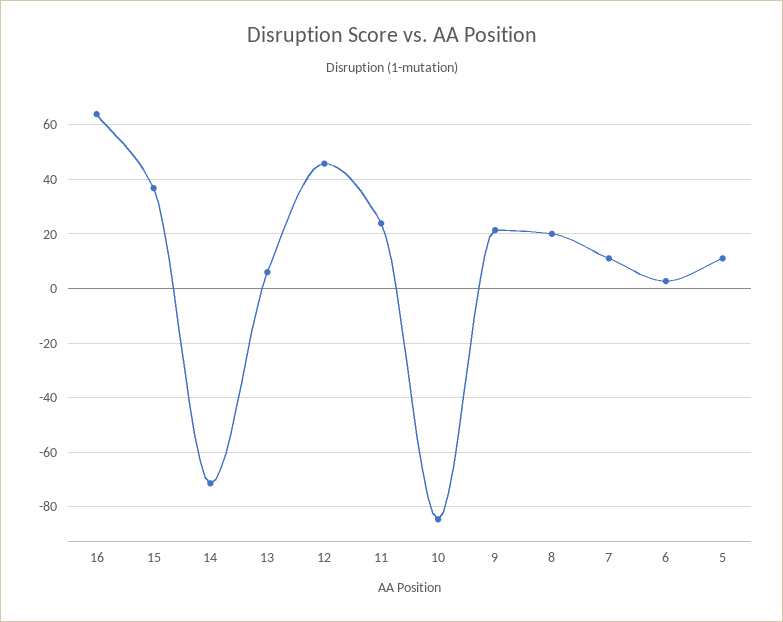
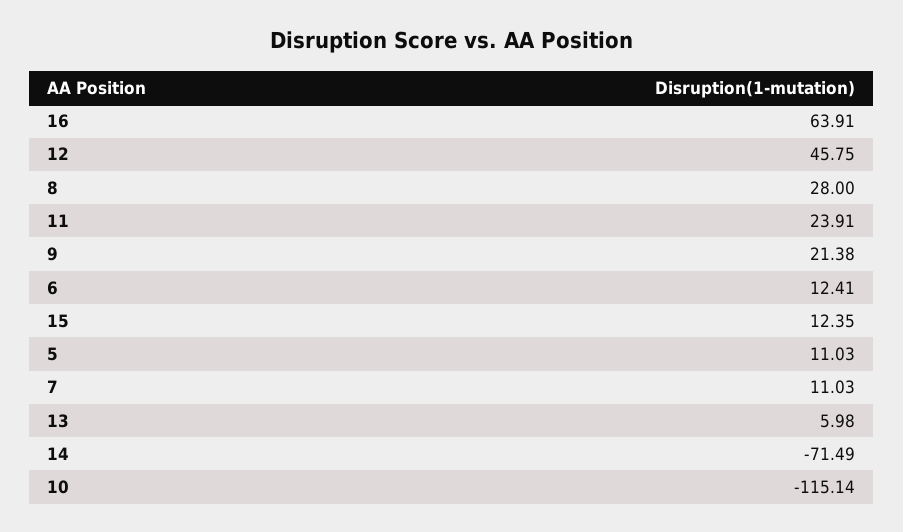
15: 37.5 -> 12.35
10: -85 -> -115.14
8: 20 -> 28
6: 2.5 -> 12.41

